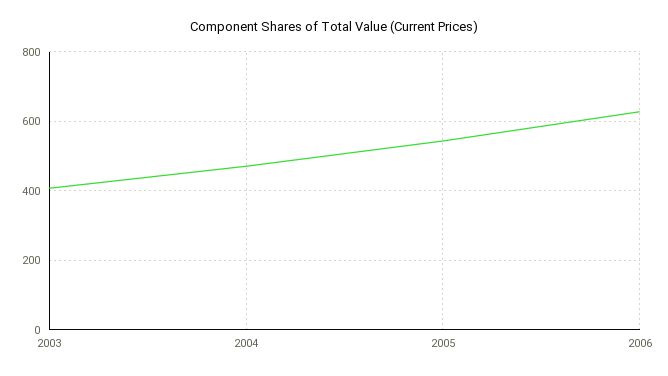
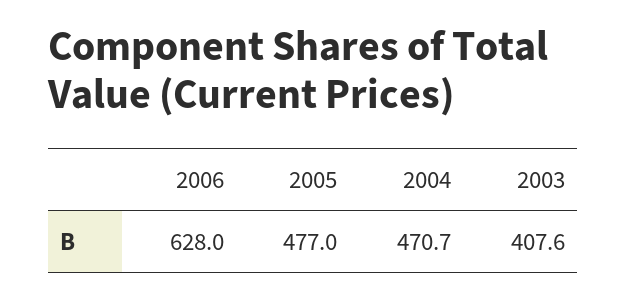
2005: 540 -> 477

